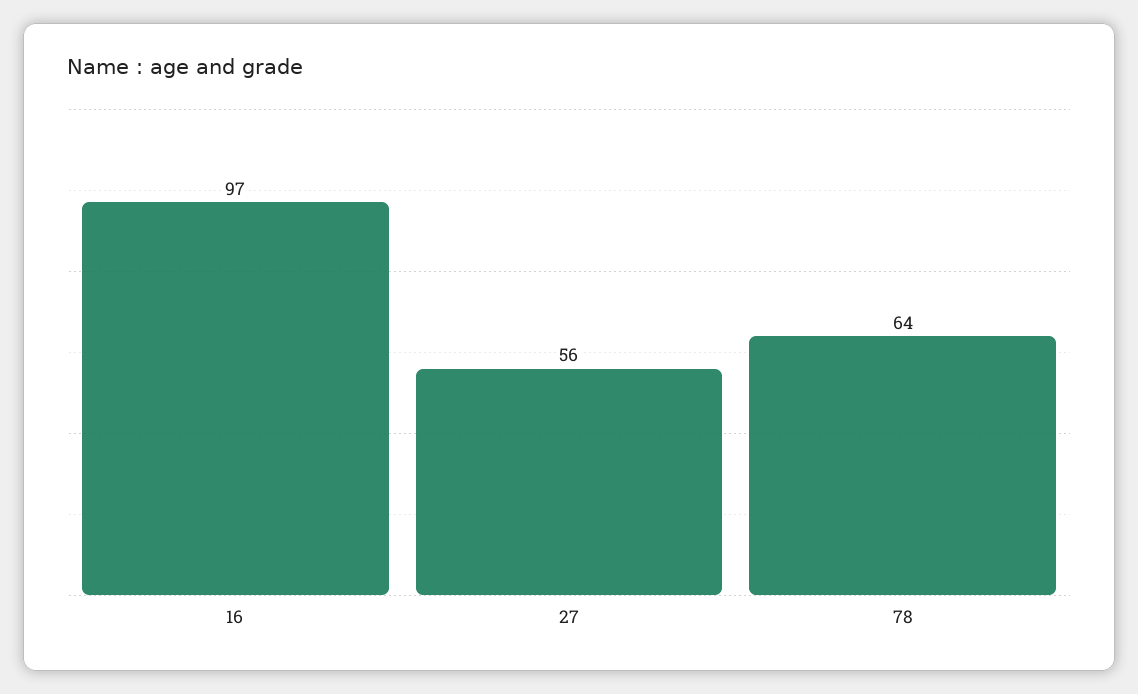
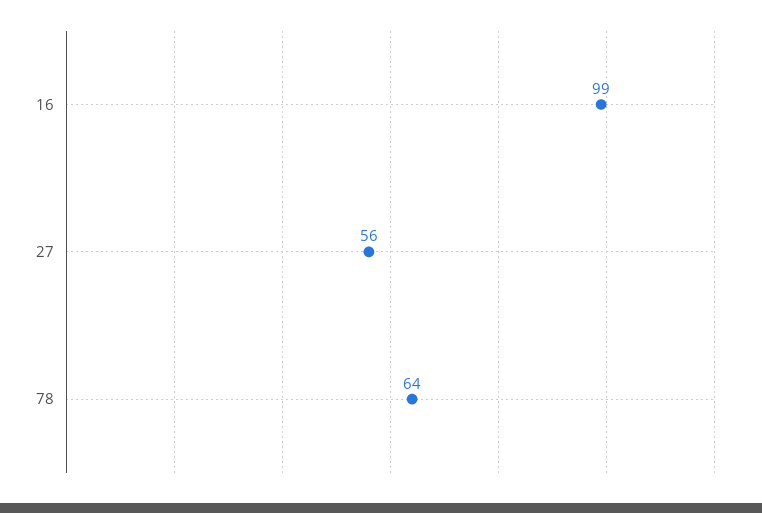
16: 97 -> 99

